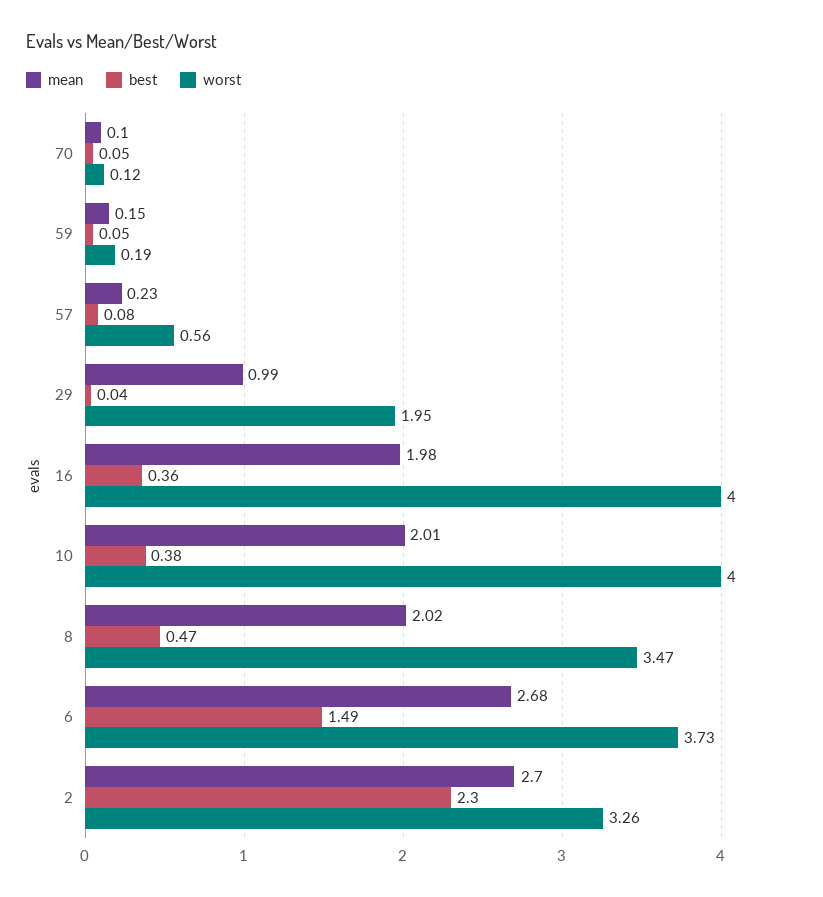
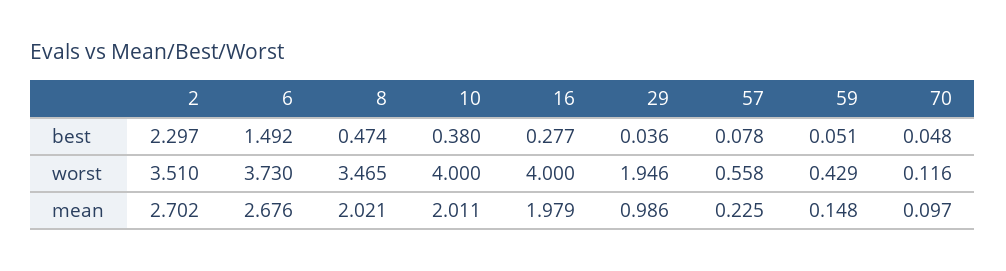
worst, 59: 0.19 -> 0.429
best, 16: 0.36 -> 0.277
worst, 2: 3.26 -> 3.51

